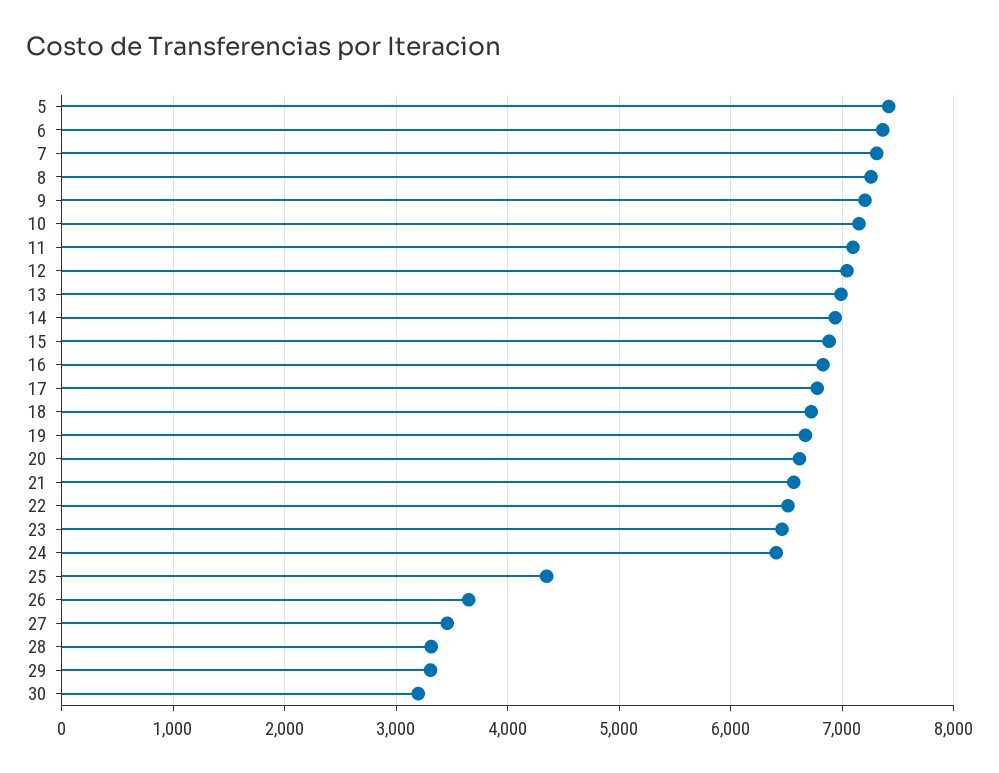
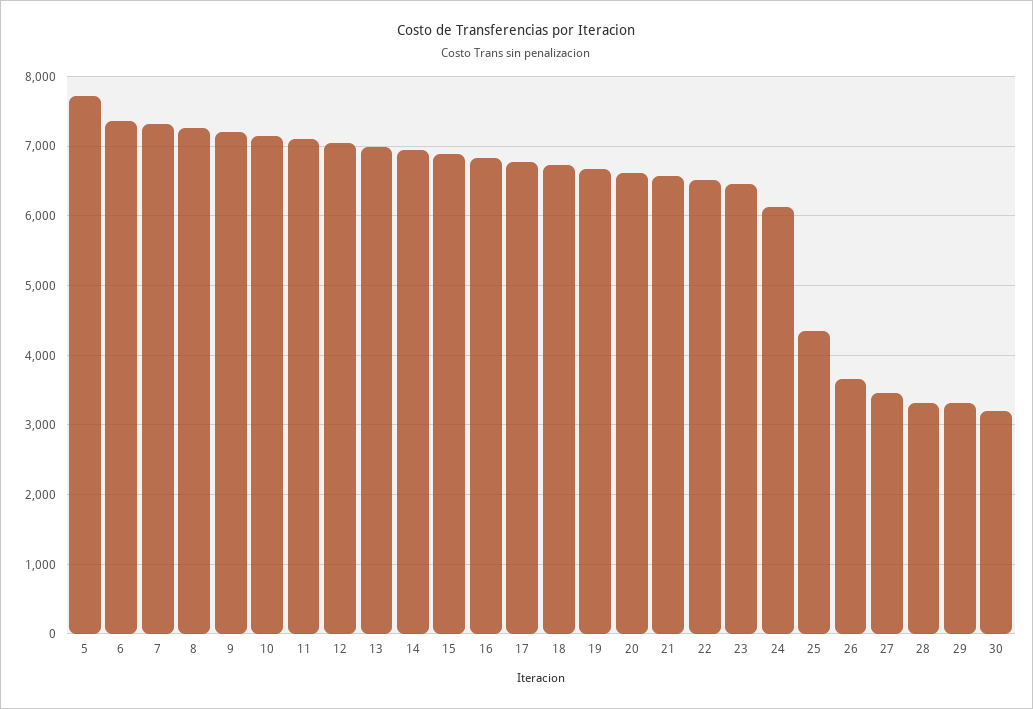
5: 7400 -> 7700
24: 6400 -> 6100

